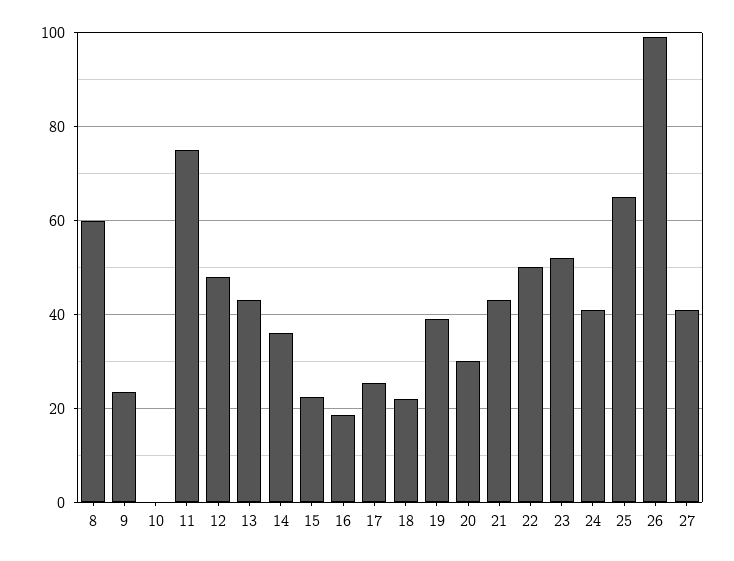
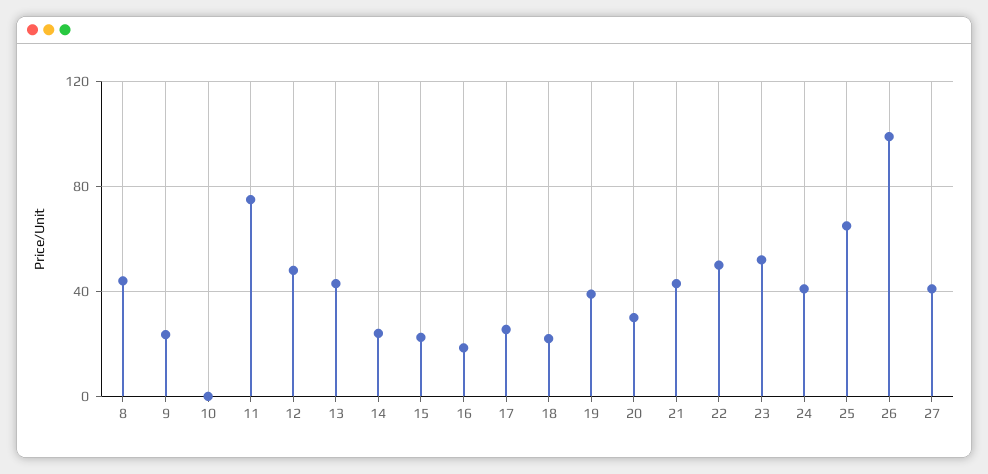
8: 60 -> 45
14: 36 -> 25

